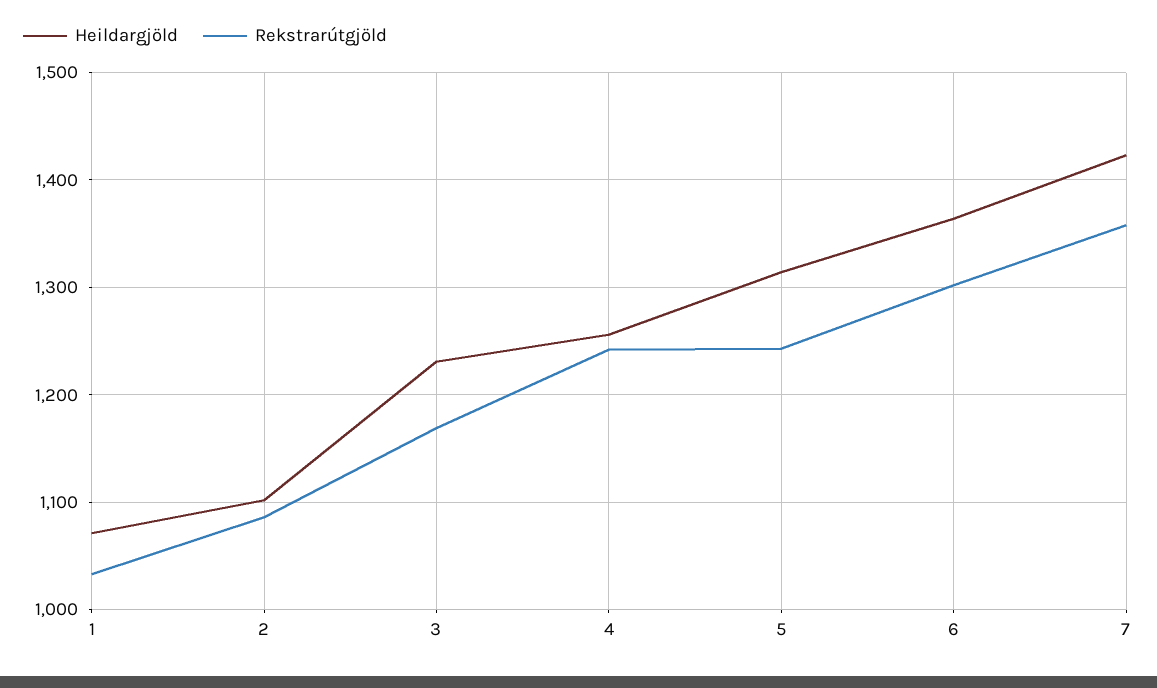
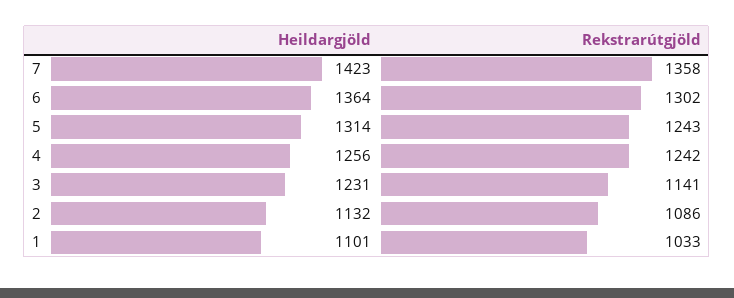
Heildargjöld, 1: 1070 -> 1101
Heildargjöld, 2: 1100 -> 1132
Rekstrarútgjöld, 3: 1170 -> 1141

